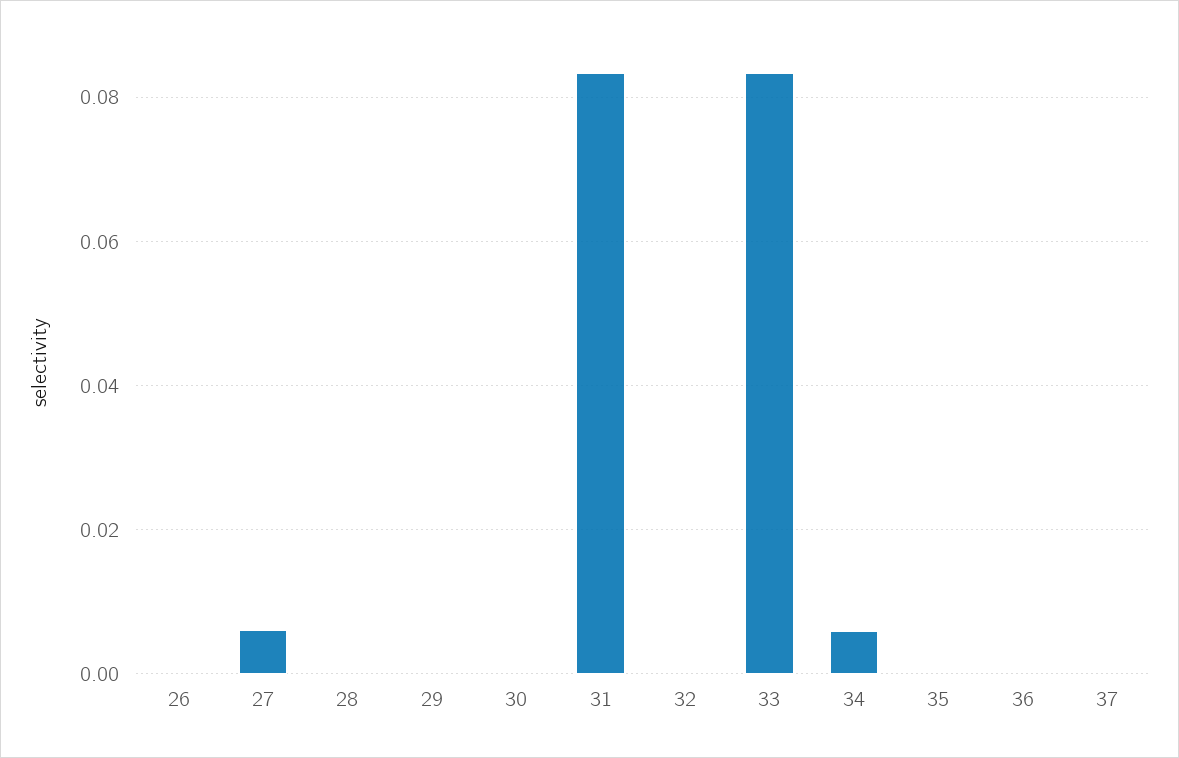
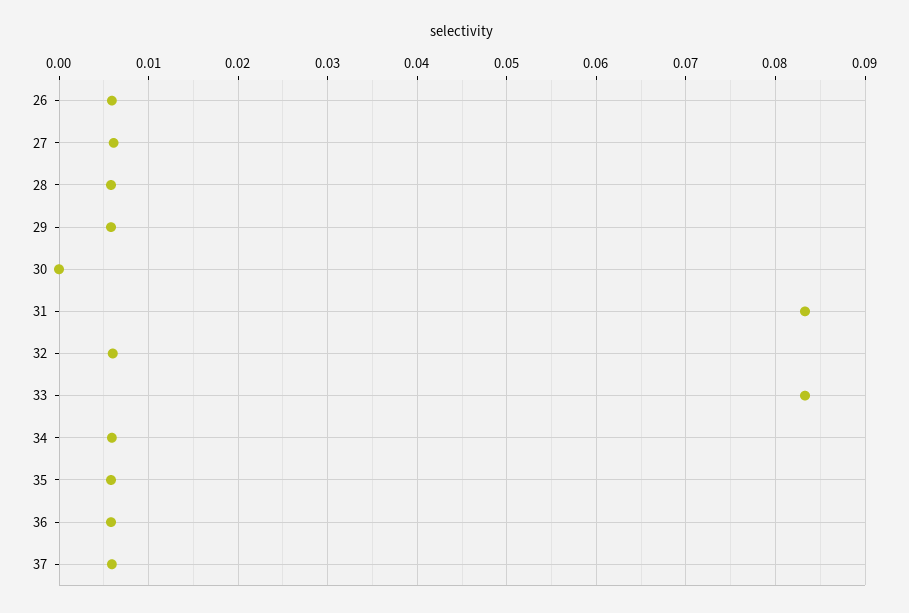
26: 0 -> 0.006
28: 0 -> 0.006
29: 0 -> 0.006
32: 0 -> 0.006
35: 0 -> 0.006
36: 0 -> 0.006
37: 0 -> 0.006

